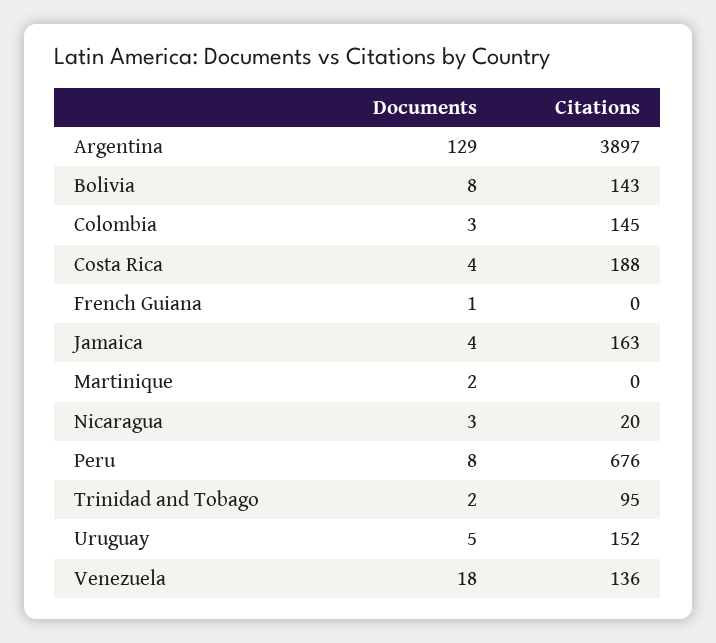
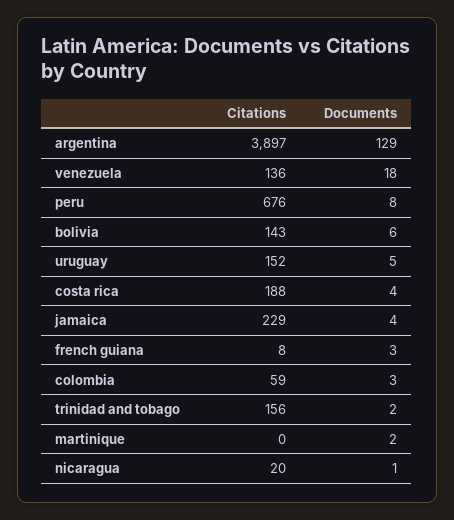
Documents, Bolivia: 8 -> 6
Citations, Colombia: 145 -> 59
Documents, French Guiana: 1 -> 3
Citations, French Guiana: 0 -> 8
Citations, Jamaica: 163 -> 229
Documents, Nicaragua: 3 -> 1
Citations, Trinidad and Tobago: 95 -> 156

